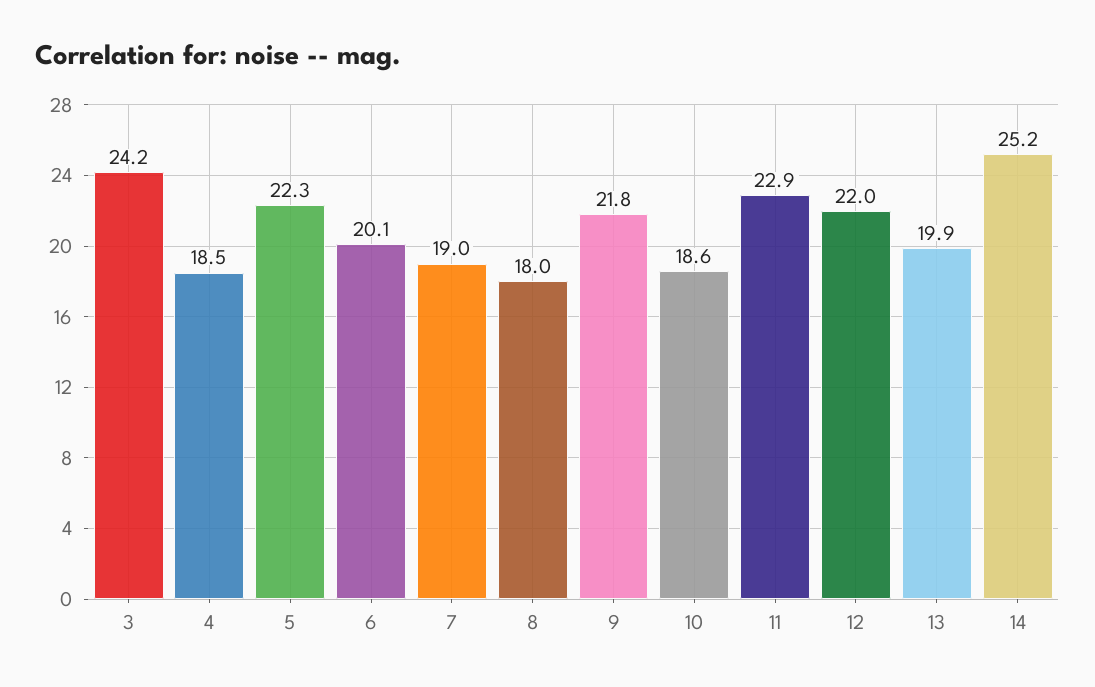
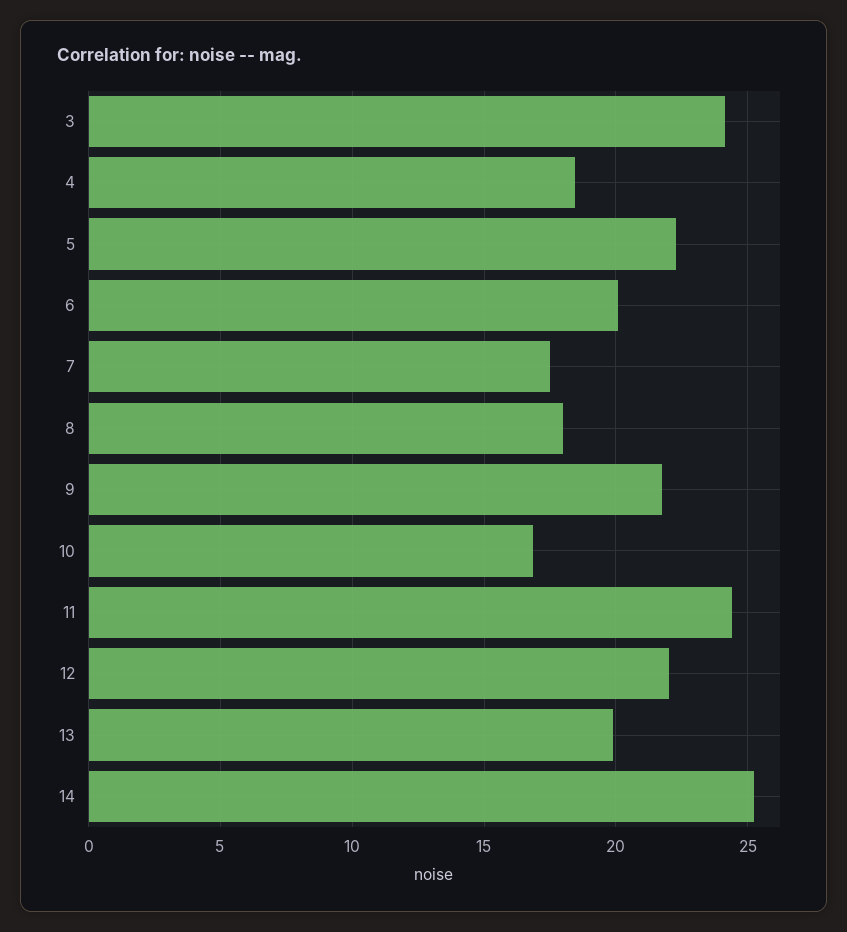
7: 19 -> 17.5
10: 18.6 -> 17
11: 22.9 -> 24.5

